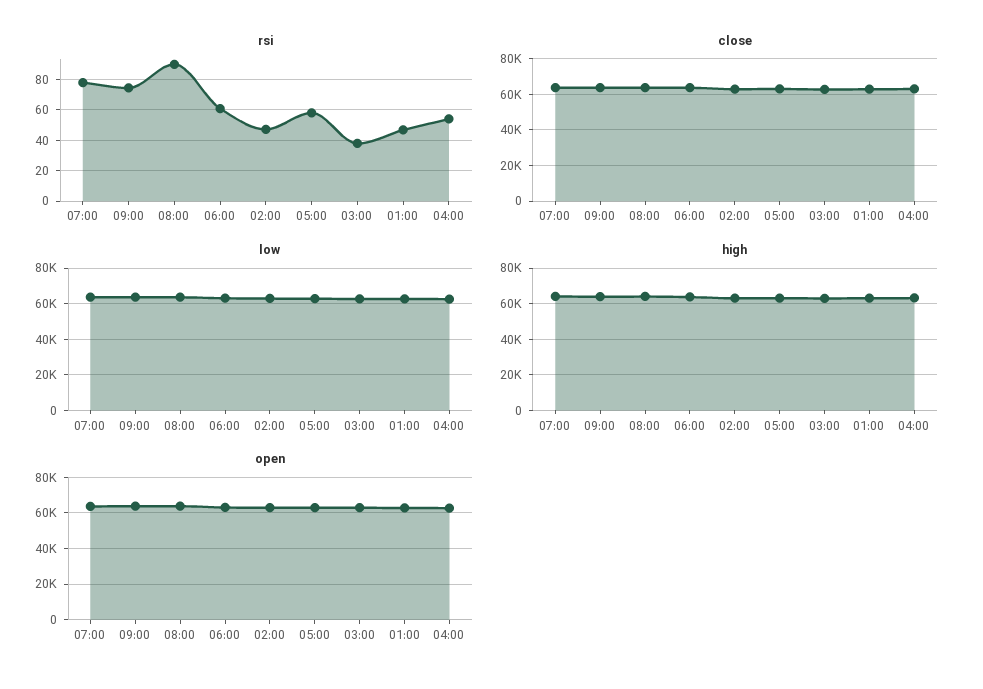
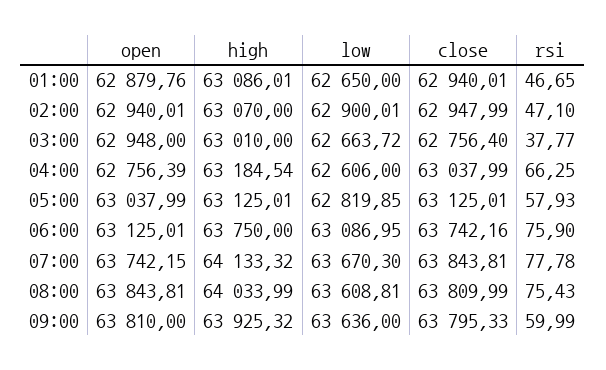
rsi, 09:00: 75 -> 59.99
rsi, 08:00: 90 -> 75.43
rsi, 06:00: 60 -> 75.9
rsi, 04:00: 55 -> 66.25

